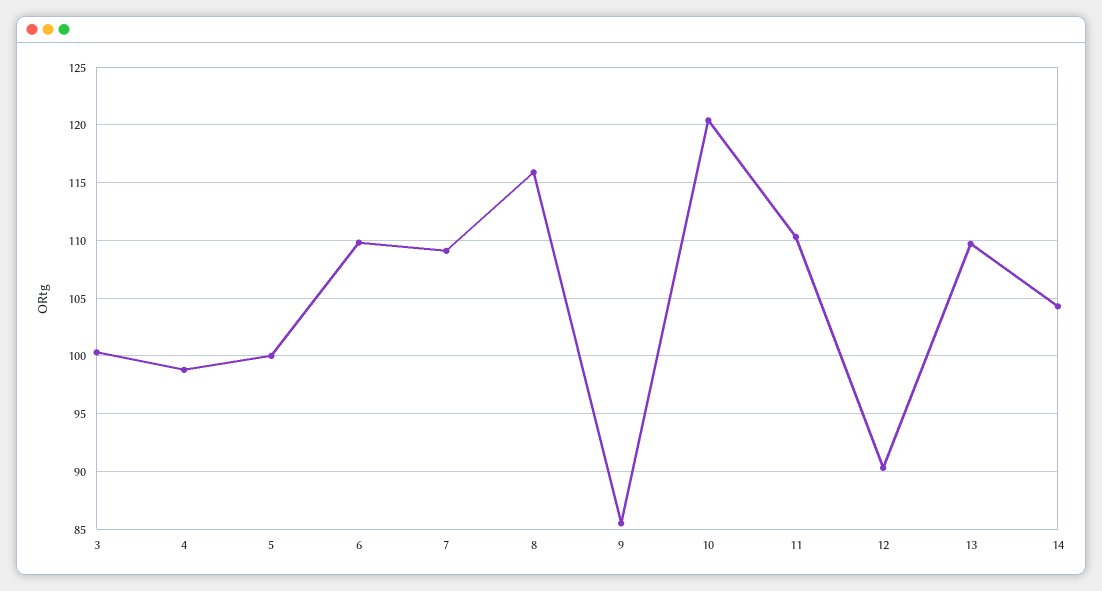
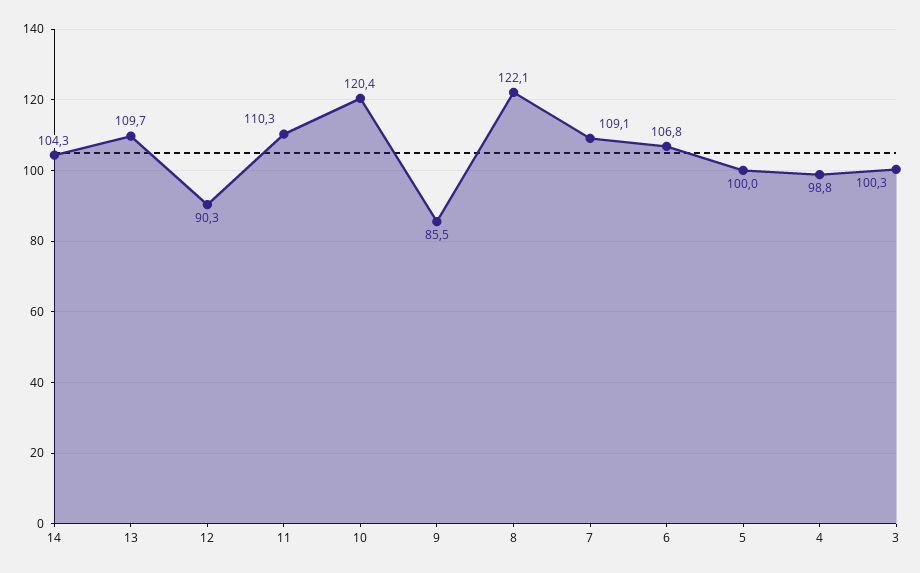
6: 110 -> 106.8
8: 116 -> 122.1

